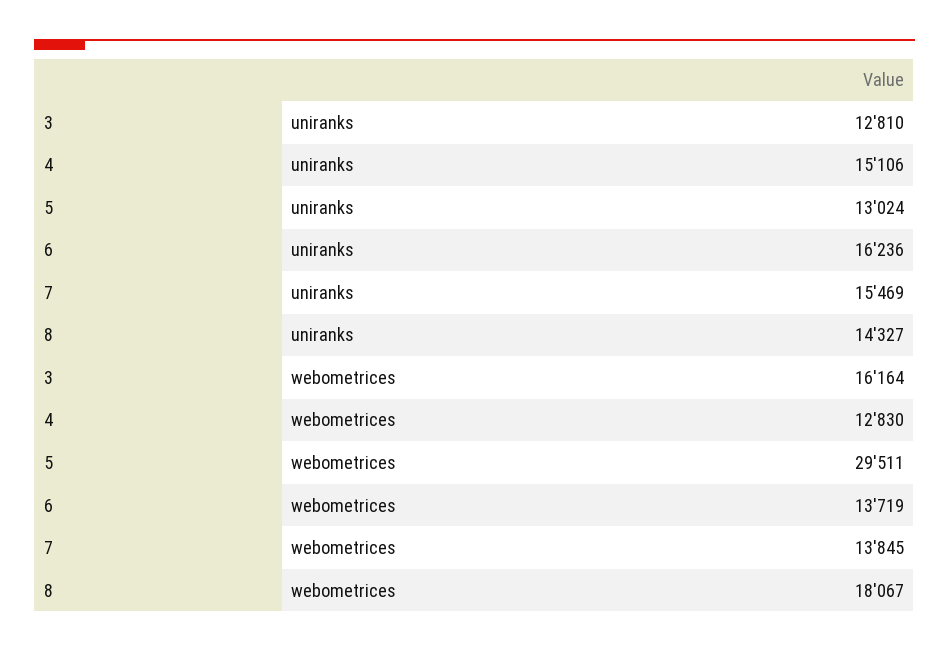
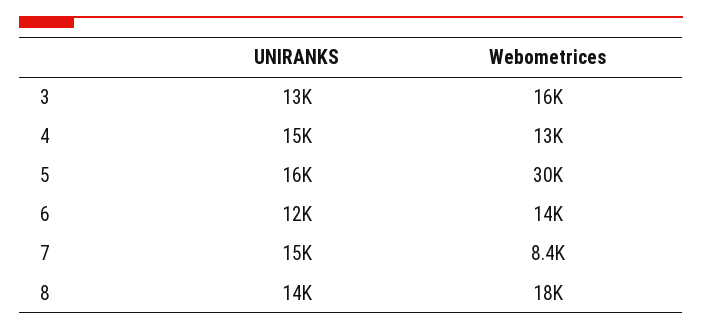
5, uniranks: 13024 -> 16000
6, uniranks: 16236 -> 12000
7, webometrices: 13845 -> 8400

